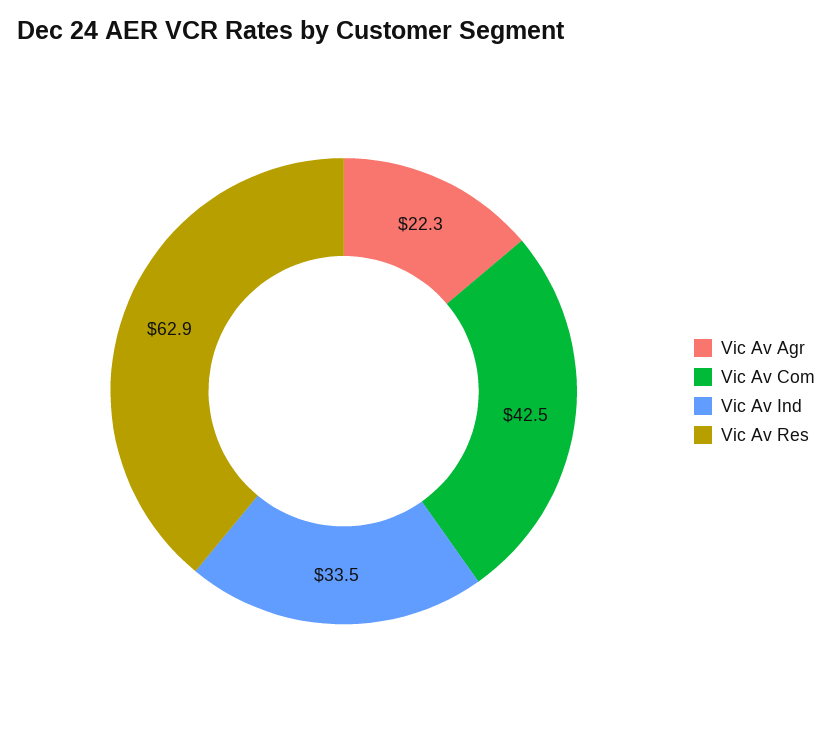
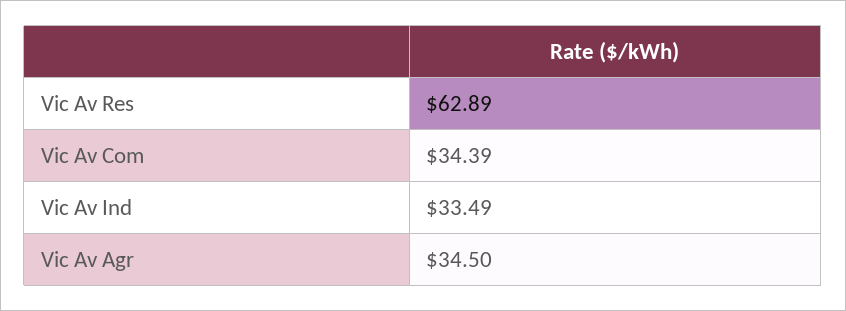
Vic Av Agr: 22.3 -> 34.5
Vic Av Com: 42.5 -> 34.39

